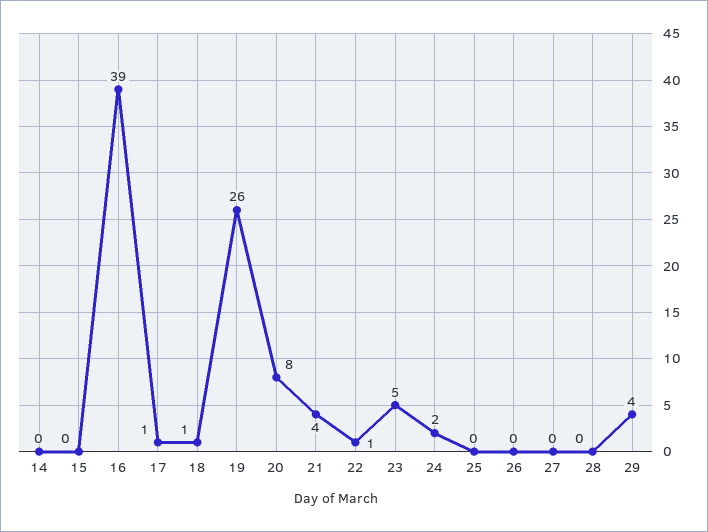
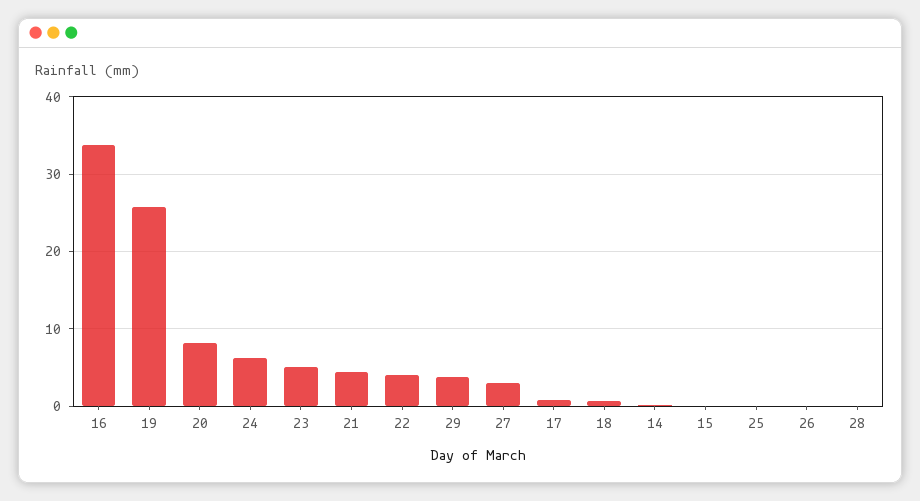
16: 39 -> 34
22: 1 -> 4
24: 2 -> 6
27: 0 -> 3

